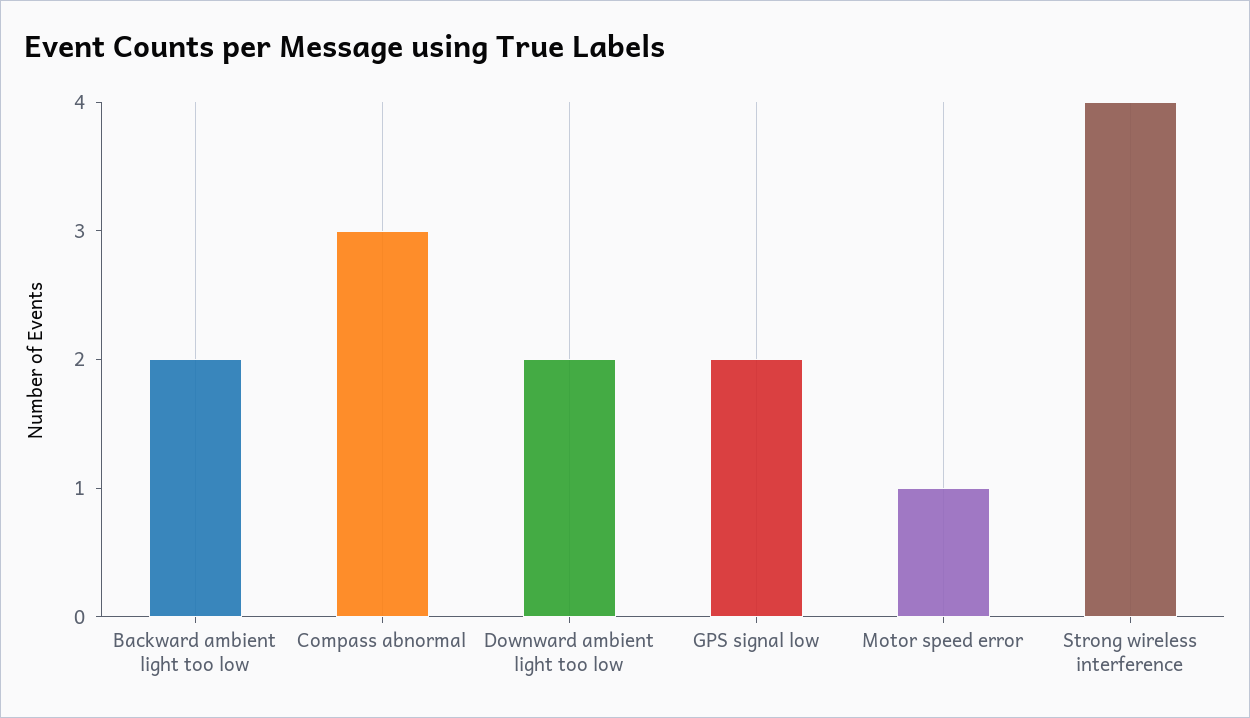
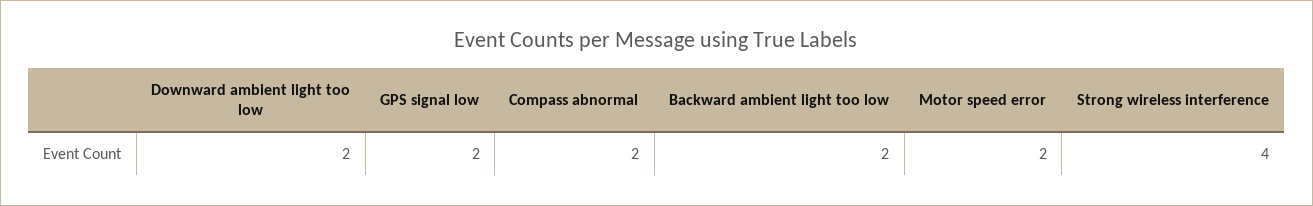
Compass abnormal: 3 -> 2
Motor speed error: 1 -> 2

